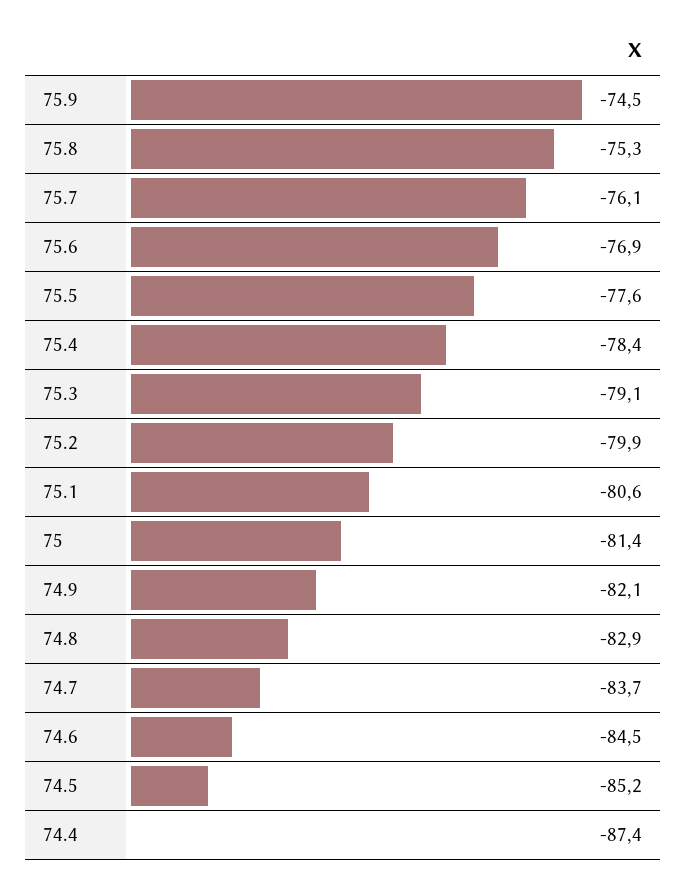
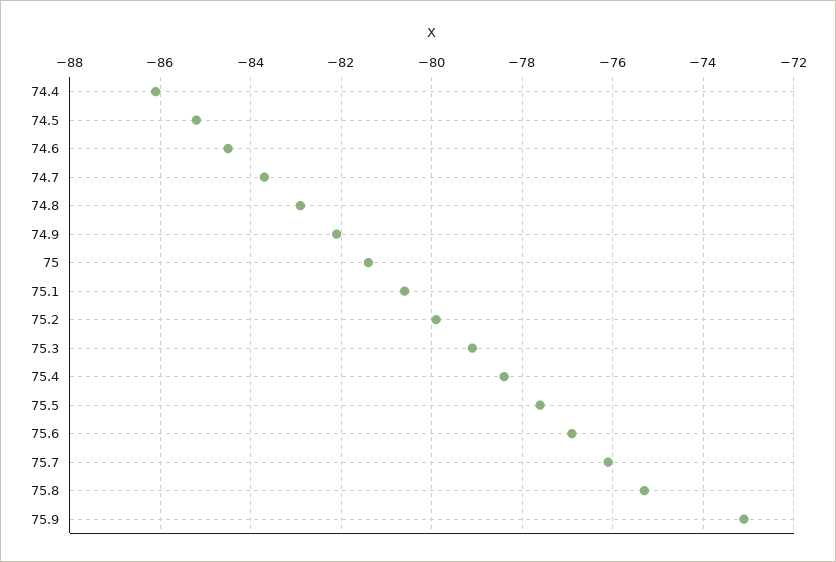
75.9: -74.5 -> -73
74.4: -87.4 -> -86

